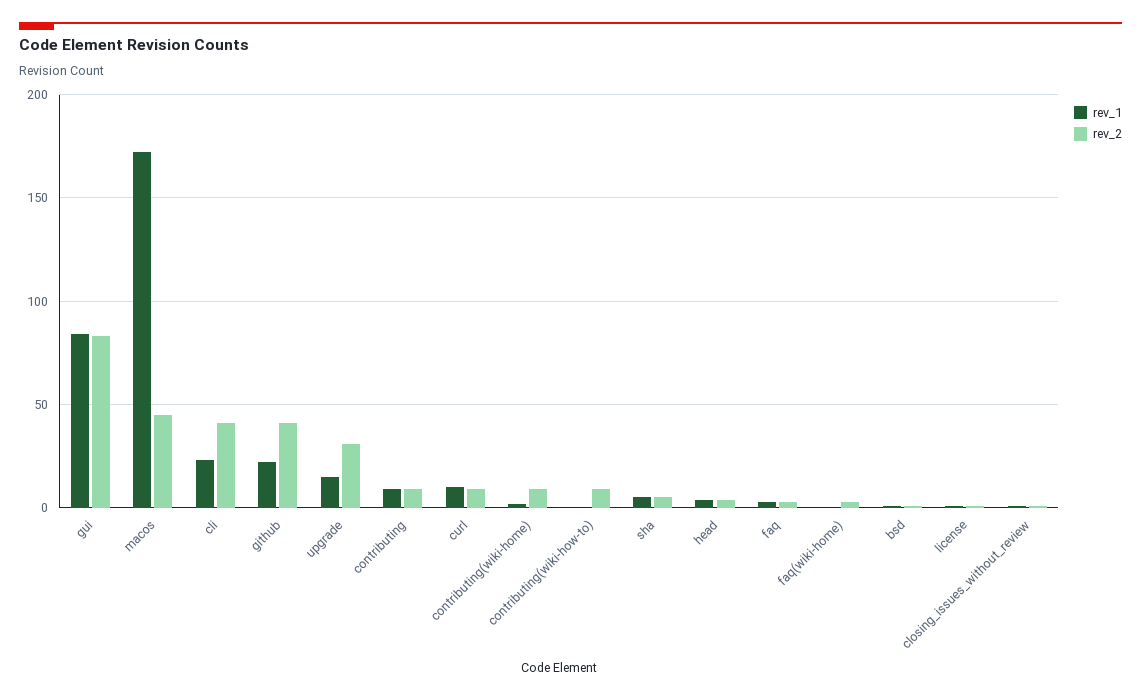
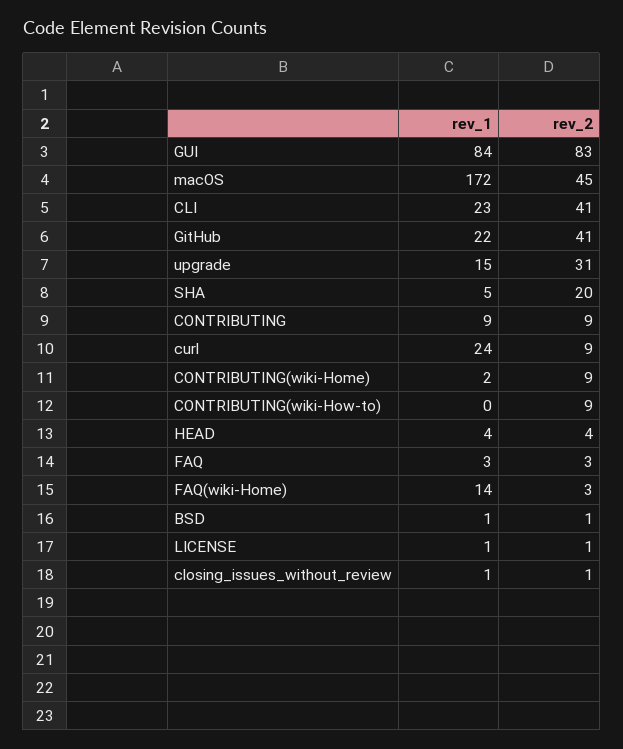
rev_1, curl: 10 -> 24
rev_2, sha: 5 -> 20
rev_1, faq(wiki-home): 0 -> 14

